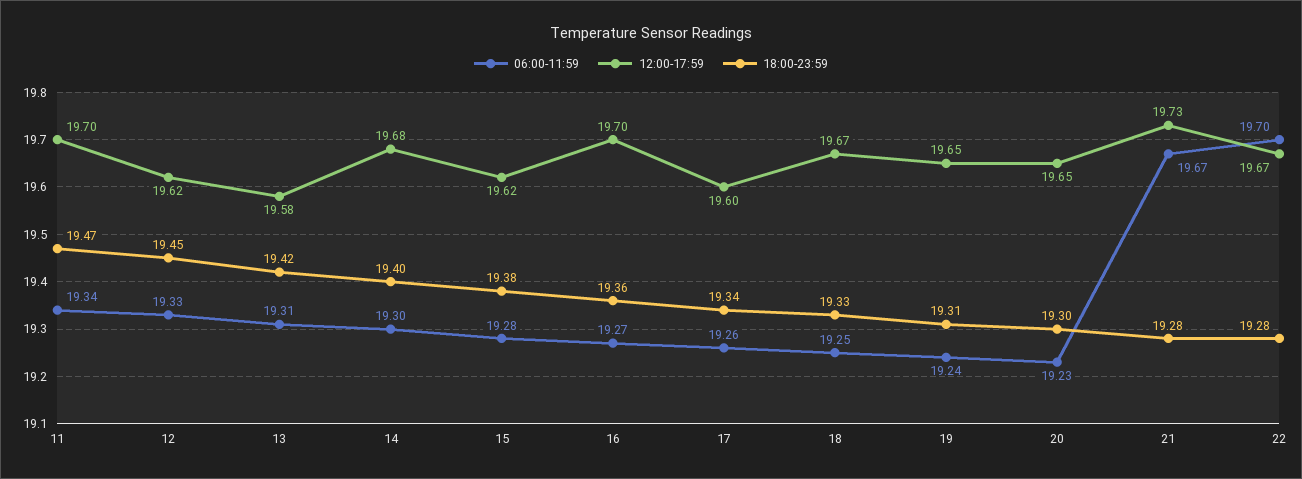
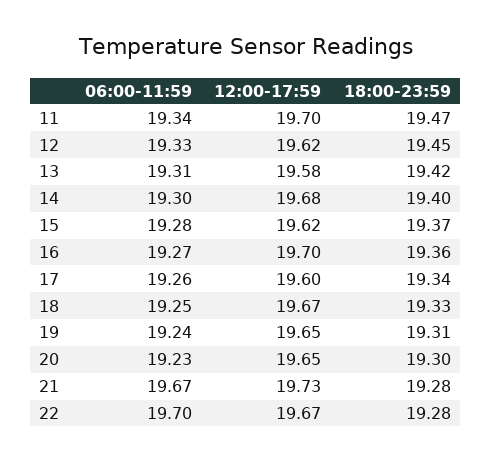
18:00-23:59, 15: 19.38 -> 19.37

